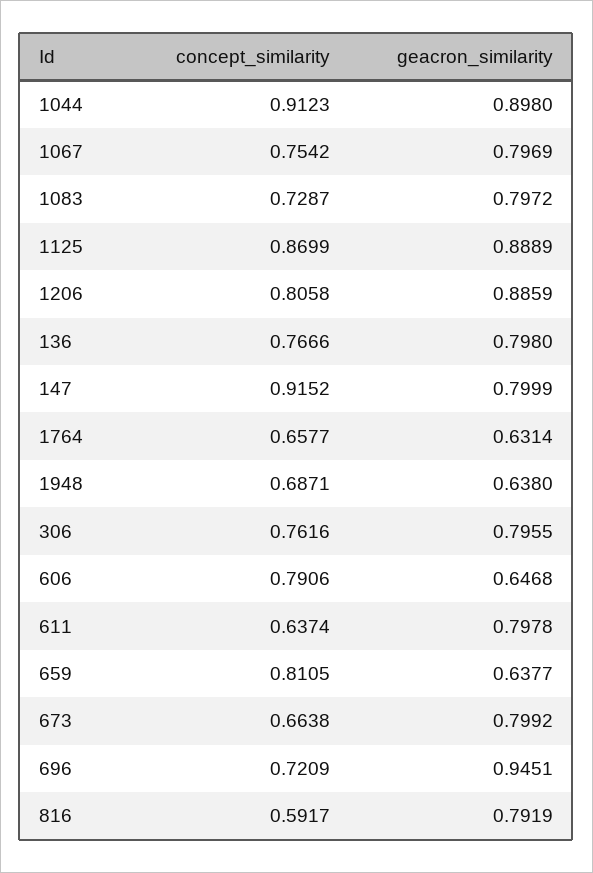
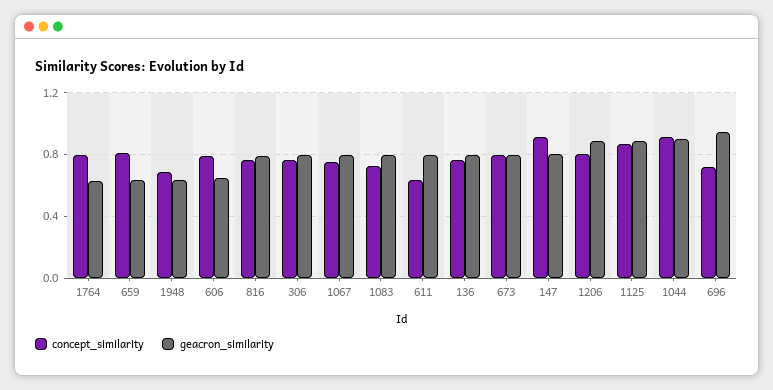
concept_similarity, 1764: 0.6577 -> 0.8
concept_similarity, 673: 0.6638 -> 0.8
concept_similarity, 816: 0.5917 -> 0.75

